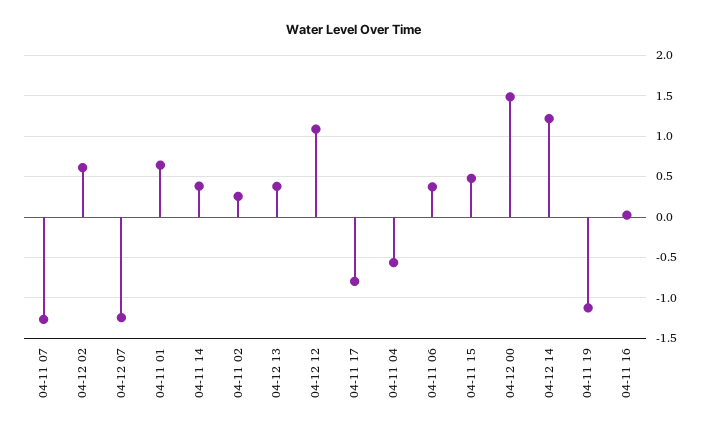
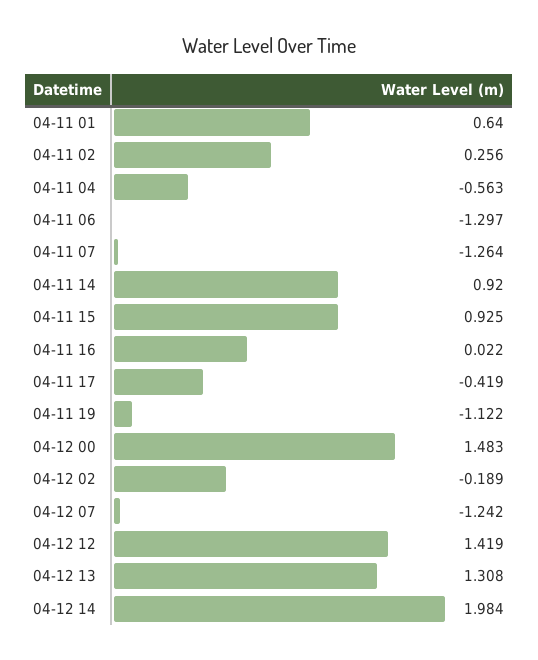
04-12 02: 0.6 -> -0.189
04-11 14: 0.4 -> 0.92
04-12 13: 0.4 -> 1.308
04-12 12: 1.1 -> 1.419
04-11 17: -0.8 -> -0.419
04-11 06: 0.4 -> -1.297
04-11 15: 0.5 -> 0.925
04-12 14: 1.2 -> 1.984

